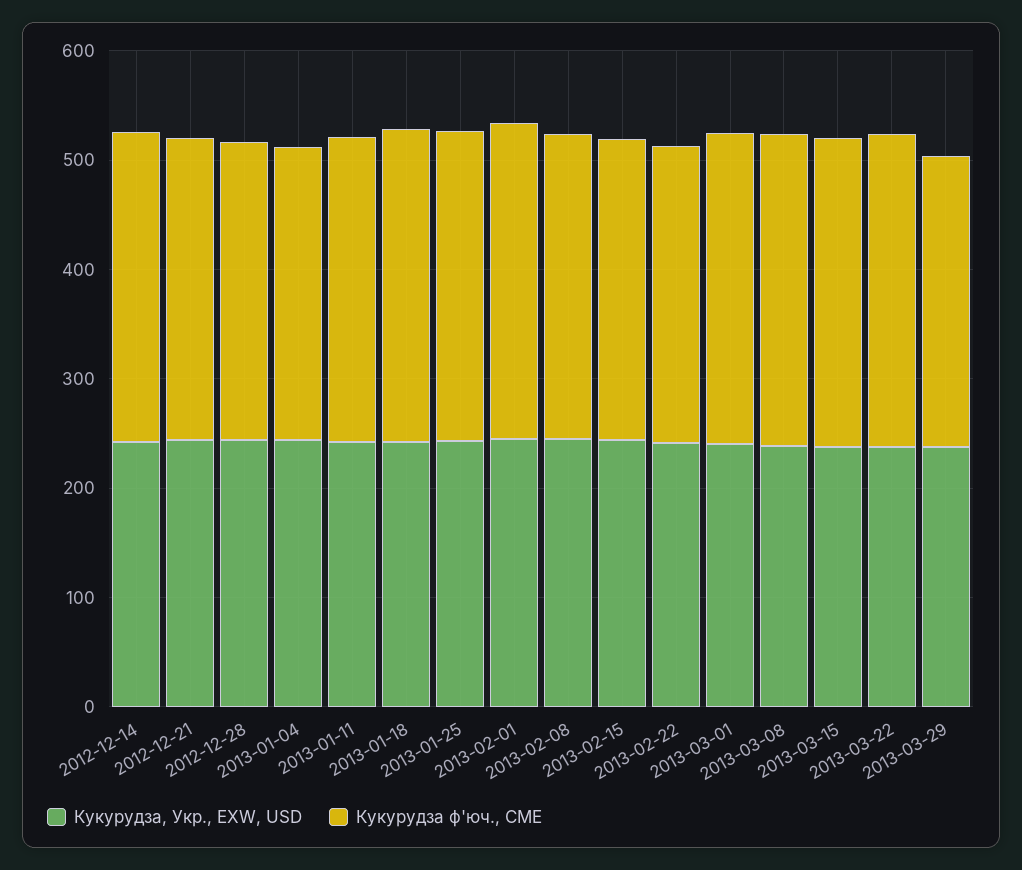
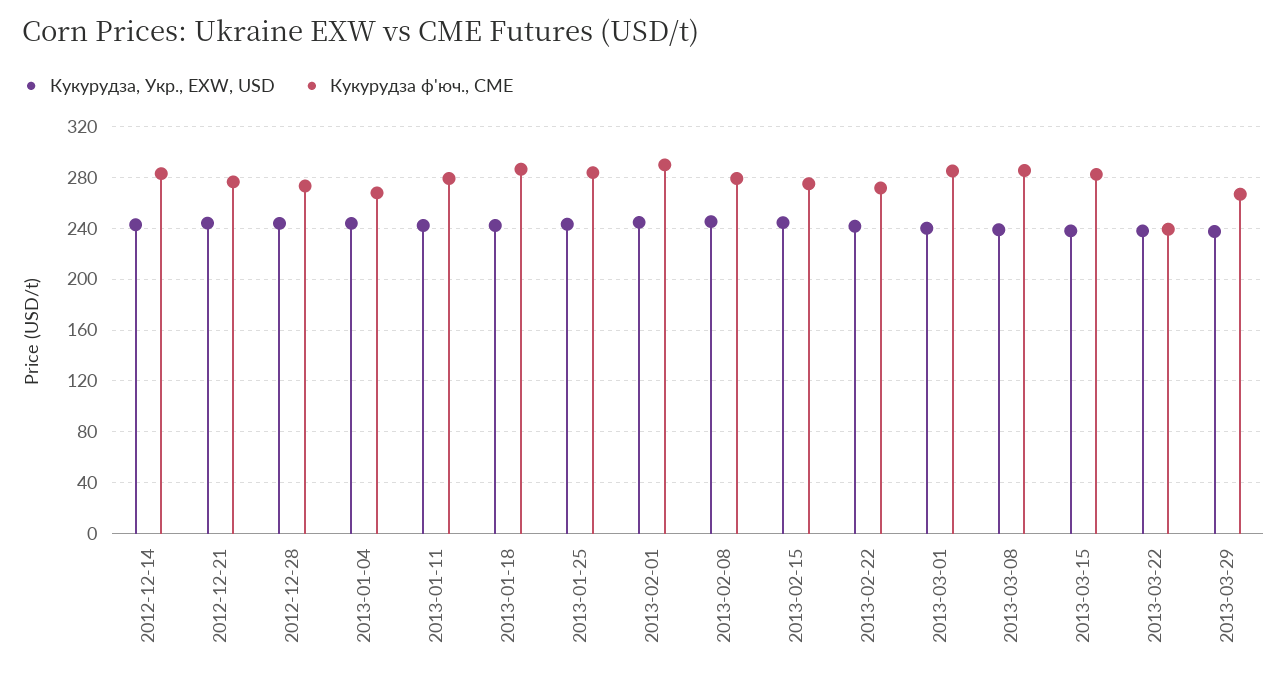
Кукурудза ф'юч., CME, 2013-03-22: 280 -> 240

